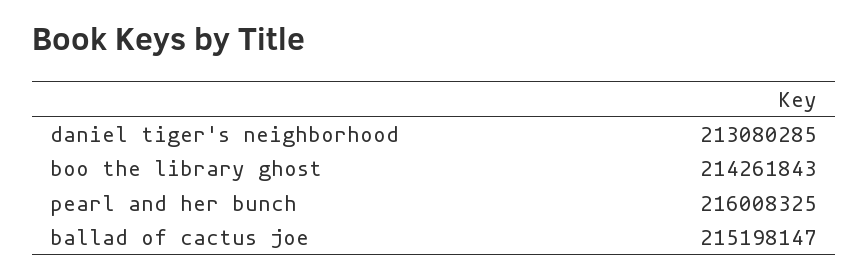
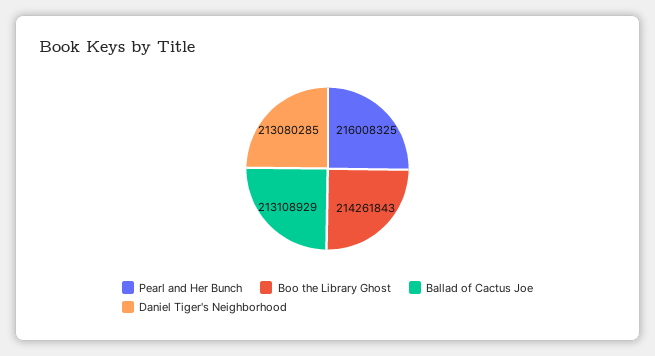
ballad of cactus joe: 215198147 -> 213108929

